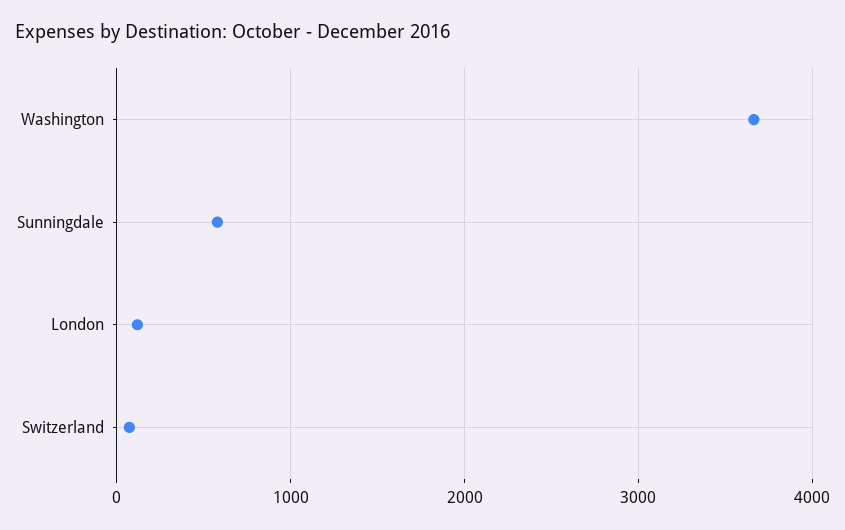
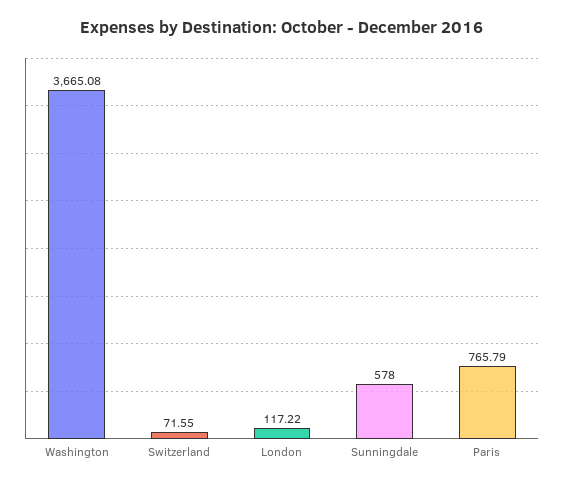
Paris: none -> 765.79

